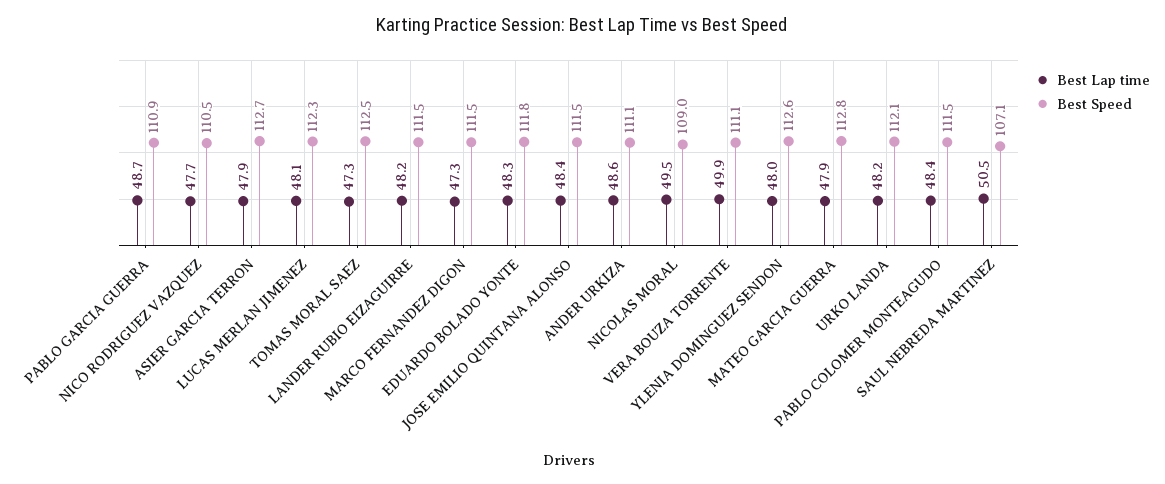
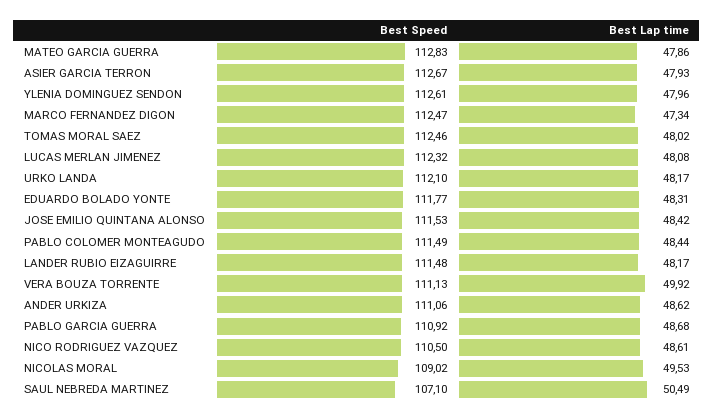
Best Lap time, NICO RODRIGUEZ VAZQUEZ: 47.7 -> 48.61
Best Lap time, TOMAS MORAL SAEZ: 47.3 -> 48.02
Best Speed, MARCO FERNANDEZ DIGON: 111.5 -> 112.47

